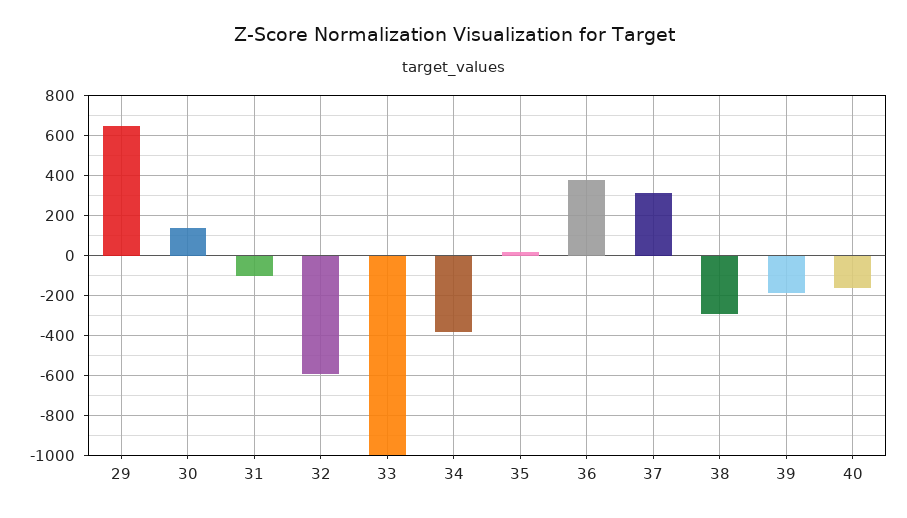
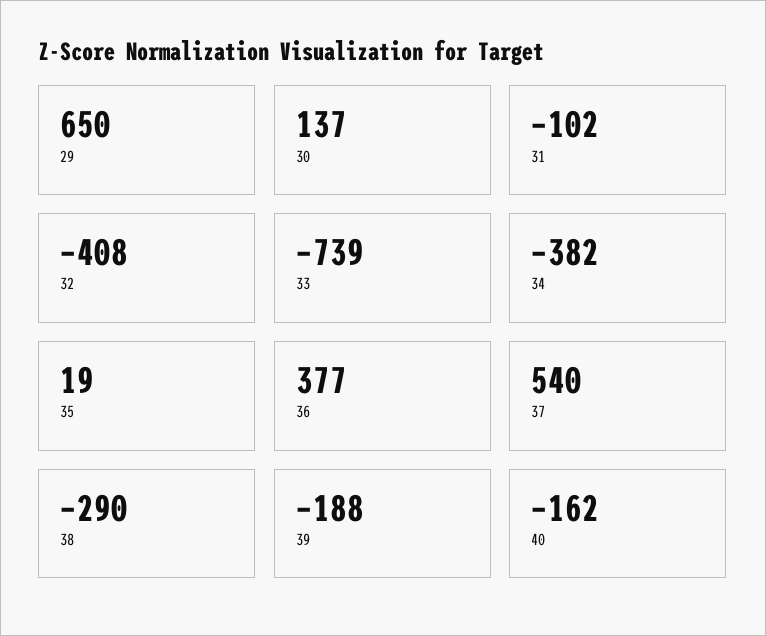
32: -600 -> -408
33: -1000 -> -739
37: 300 -> 540

